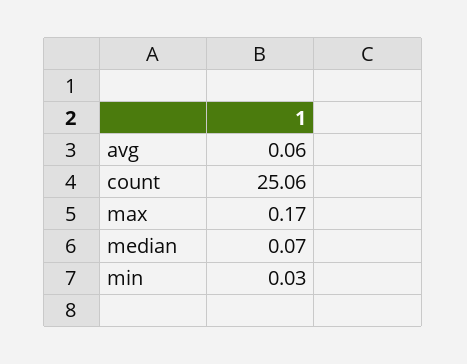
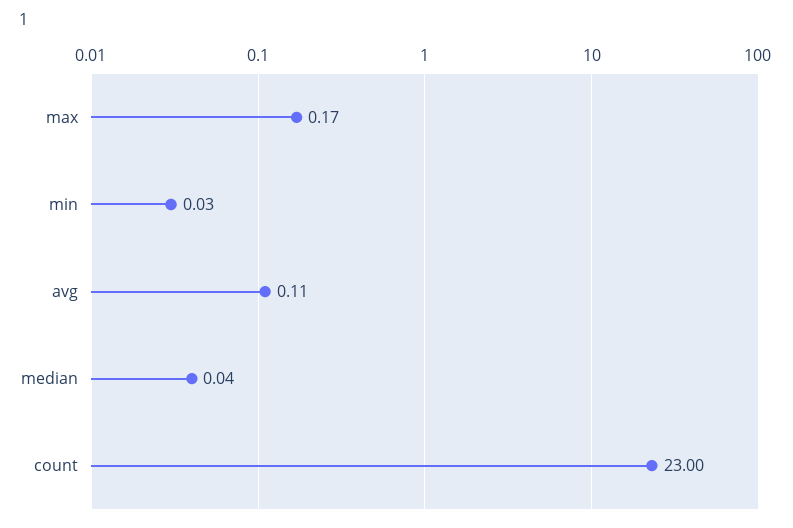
avg: 0.06 -> 0.11
count: 25.06 -> 23
median: 0.07 -> 0.04

